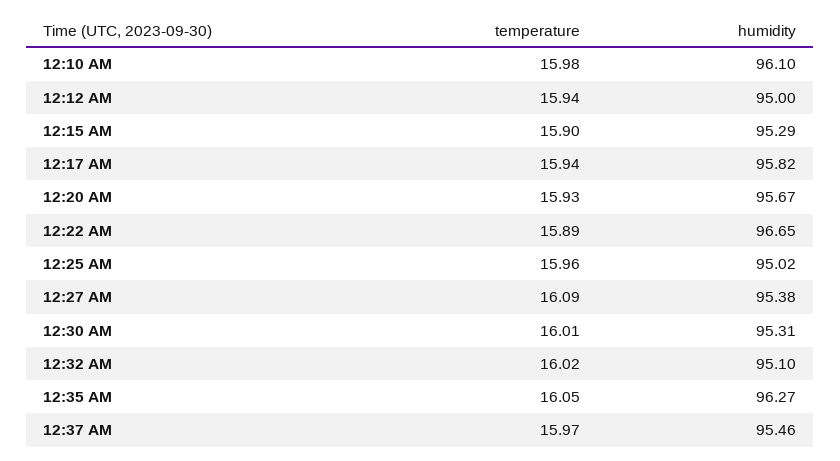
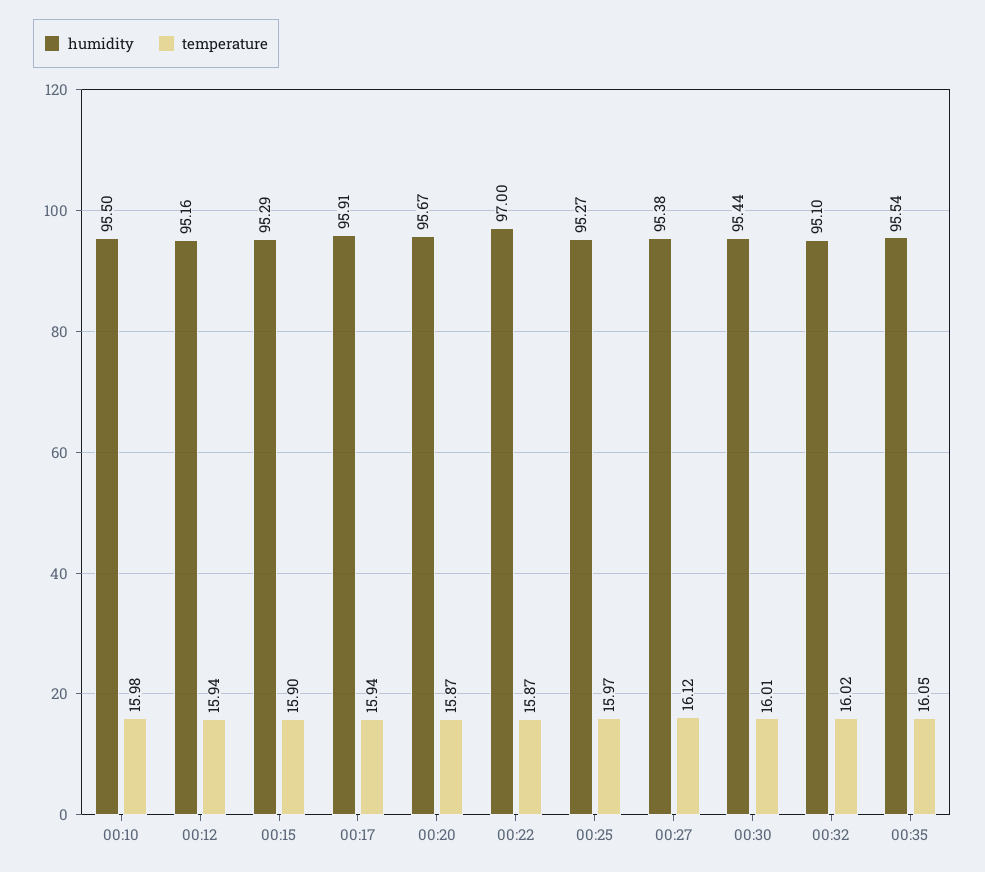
humidity, 12:10 AM: 96.1 -> 95.5
humidity, 12:12 AM: 95 -> 95.16
humidity, 12:17 AM: 95.82 -> 95.91
temperature, 12:20 AM: 15.93 -> 15.87
temperature, 12:22 AM: 15.89 -> 15.87
humidity, 12:22 AM: 96.65 -> 97
temperature, 12:25 AM: 15.96 -> 15.97
humidity, 12:25 AM: 95.02 -> 95.27
temperature, 12:27 AM: 16.09 -> 16.12
humidity, 12:30 AM: 95.31 -> 95.44
humidity, 12:35 AM: 96.27 -> 95.54
temperature, 12:37 AM: 15.97 -> none
humidity, 12:37 AM: 95.46 -> none

